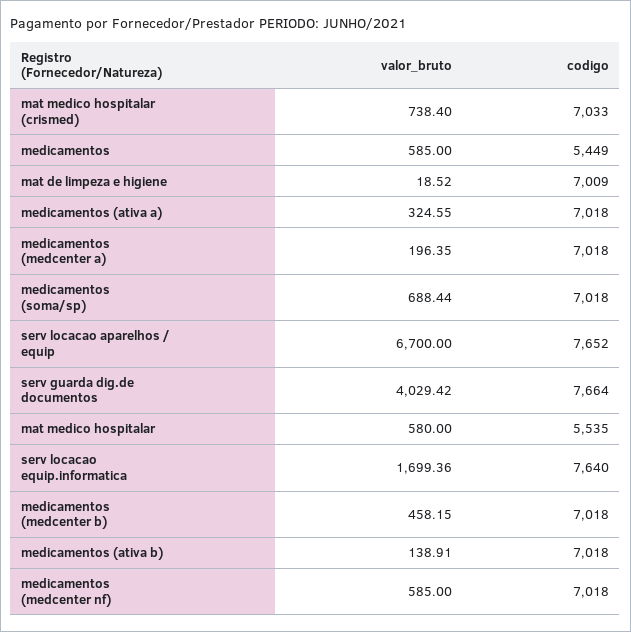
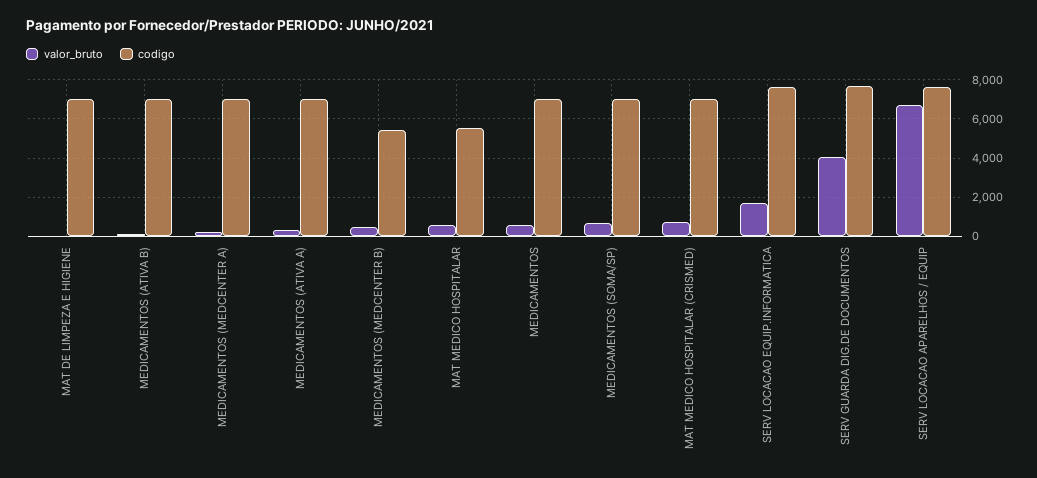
codigo, medicamentos: 5449 -> 7000
codigo, medicamentos (medcenter b): 7018 -> 5500
valor_bruto, medicamentos (medcenter nf): 585 -> none
codigo, medicamentos (medcenter nf): 7018 -> none

